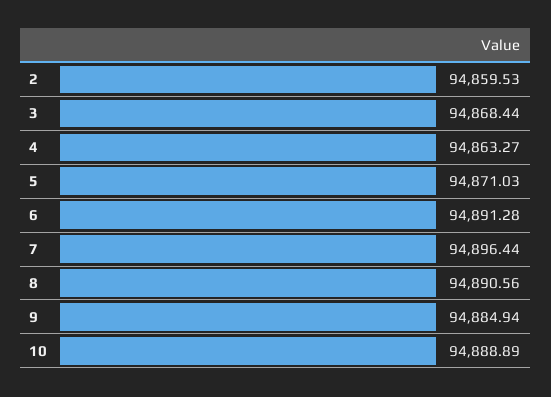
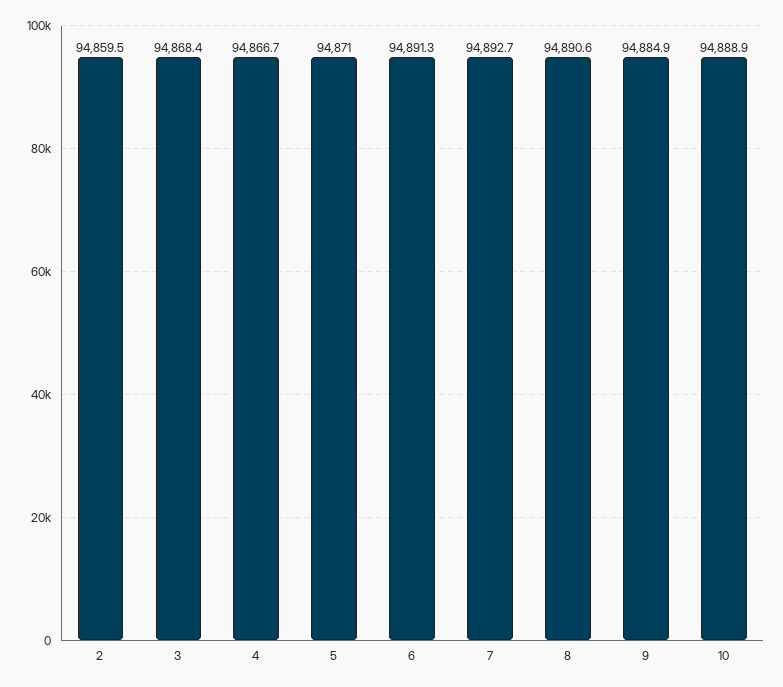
4: 94863.27 -> 94866.7
7: 94896.44 -> 94892.7

